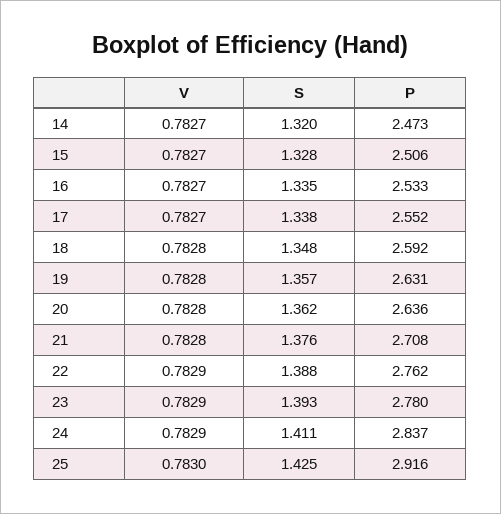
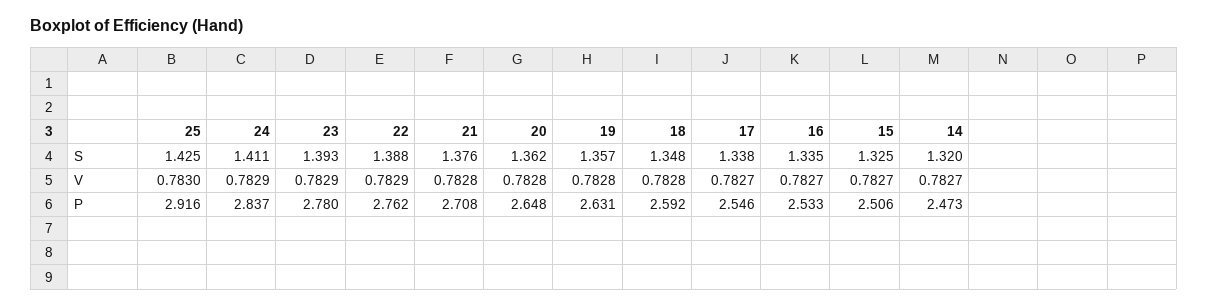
S, 15: 1.328 -> 1.325
P, 17: 2.552 -> 2.546
P, 20: 2.636 -> 2.648

